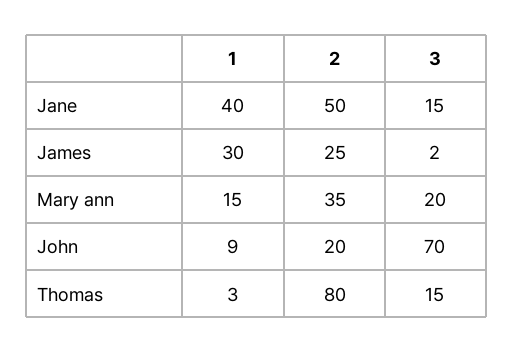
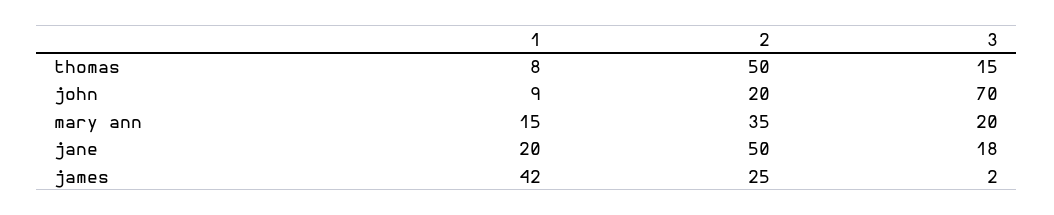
1, Jane: 40 -> 20
3, Jane: 15 -> 18
1, James: 30 -> 42
1, Thomas: 3 -> 8
2, Thomas: 80 -> 50

